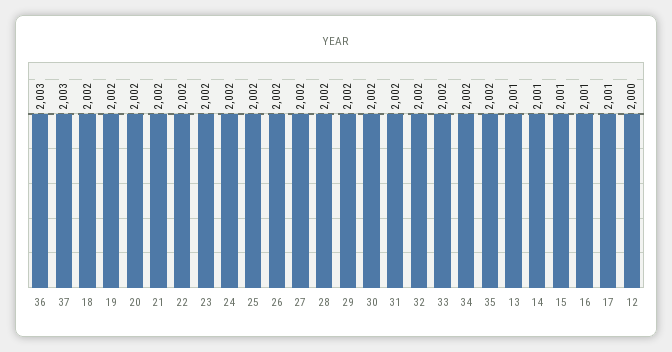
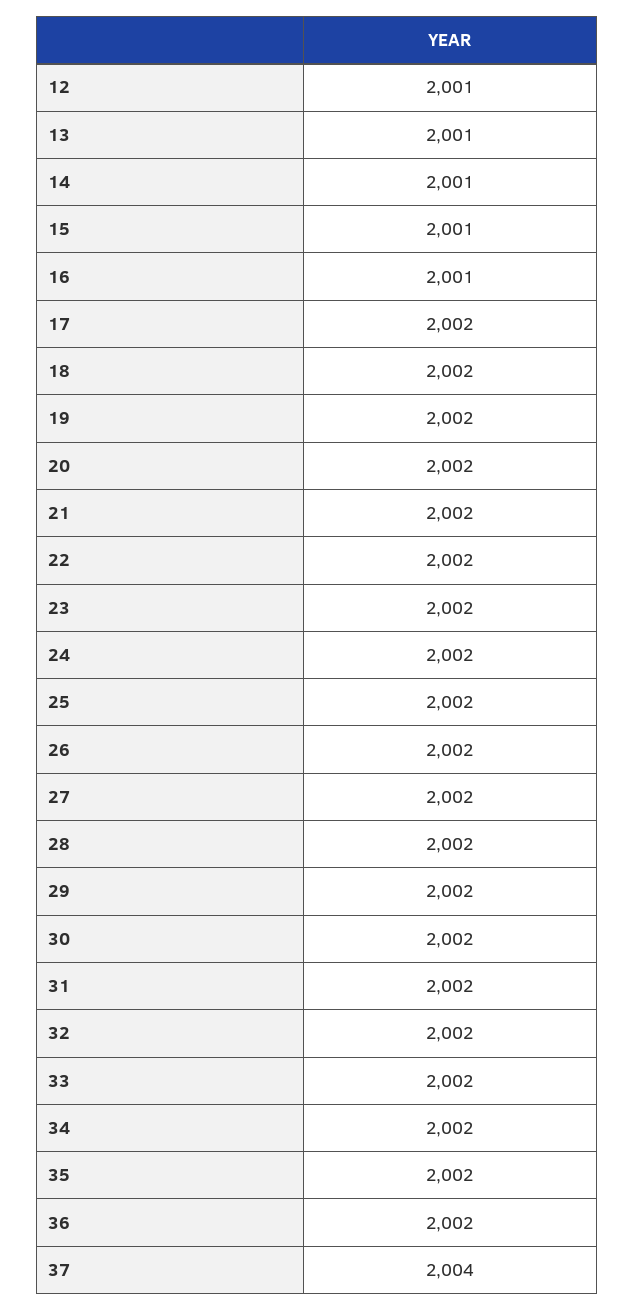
36: 2003 -> 2002
37: 2003 -> 2004
17: 2001 -> 2002
12: 2000 -> 2001

